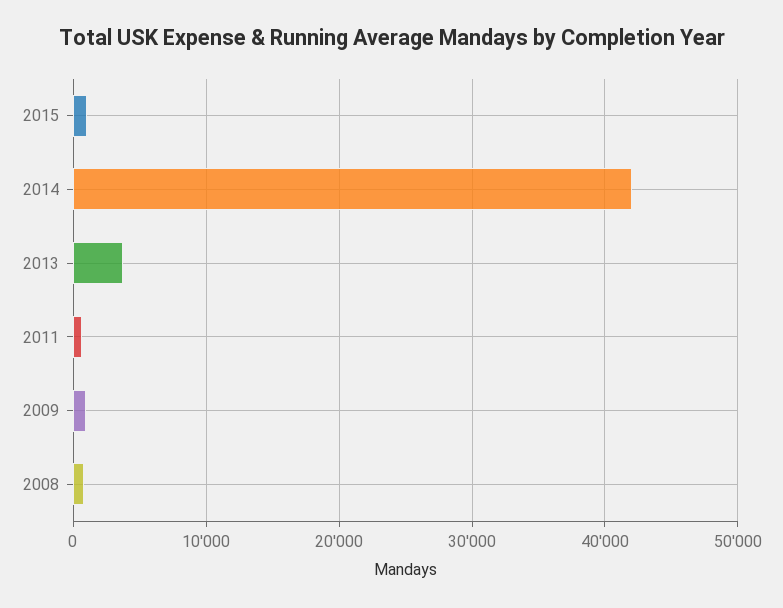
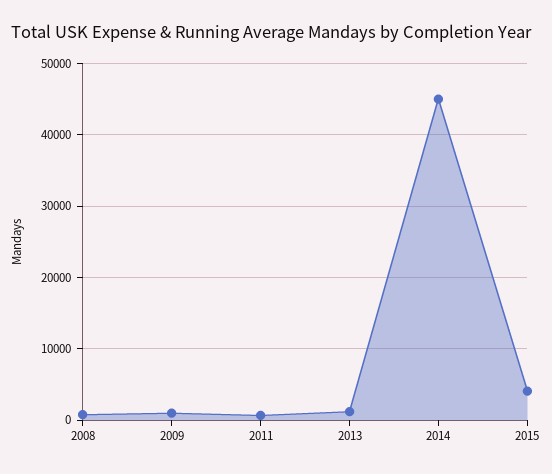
2015: 1000 -> 4000
2014: 42000 -> 45000
2013: 4000 -> 1000

